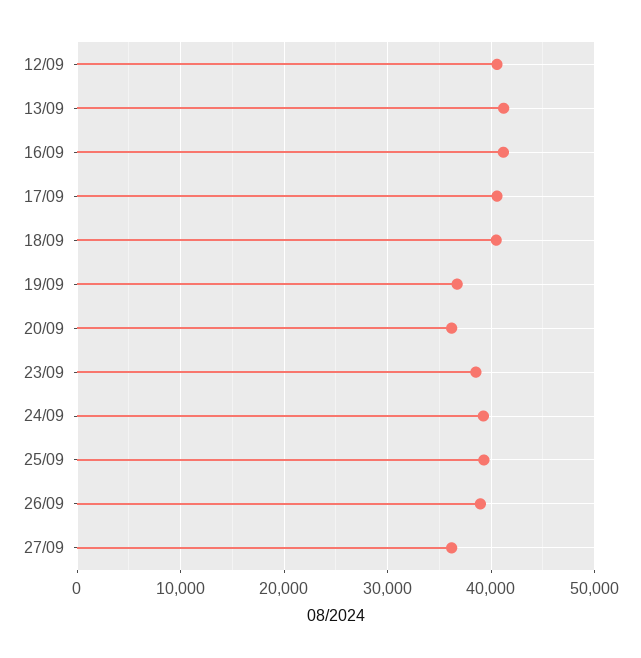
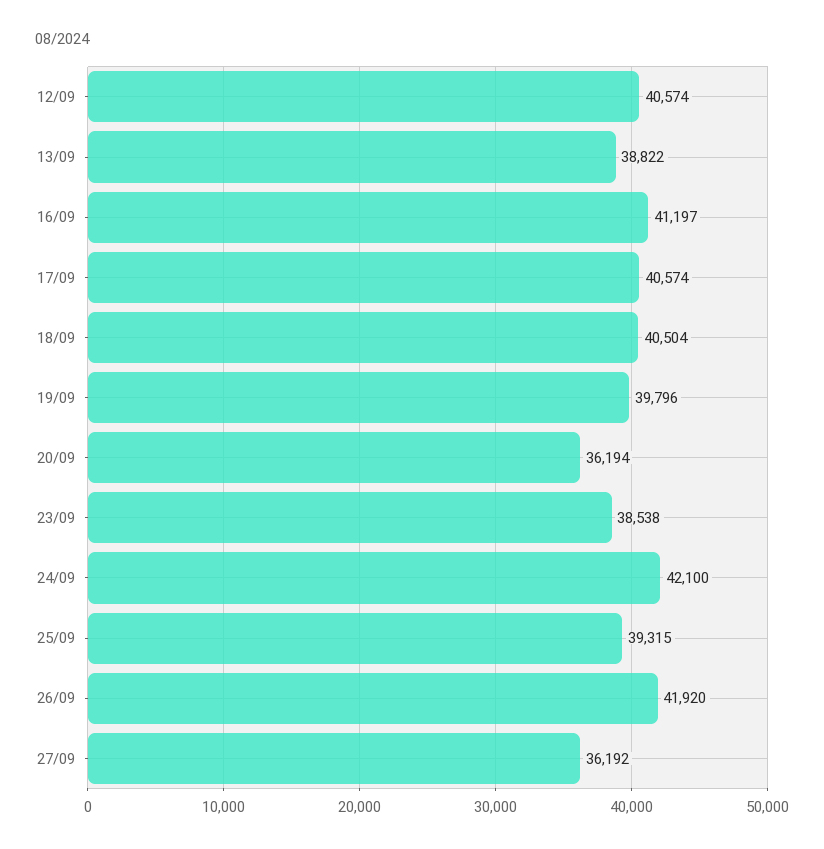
13/09: 41000 -> 38822
19/09: 37000 -> 39796
24/09: 39000 -> 42100
26/09: 39000 -> 41920

